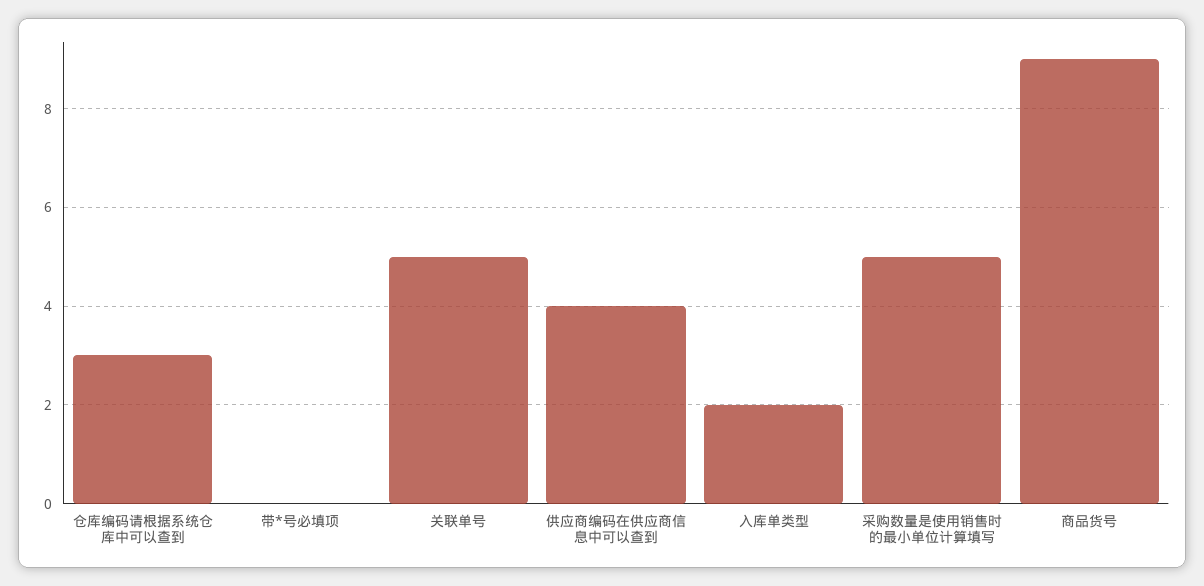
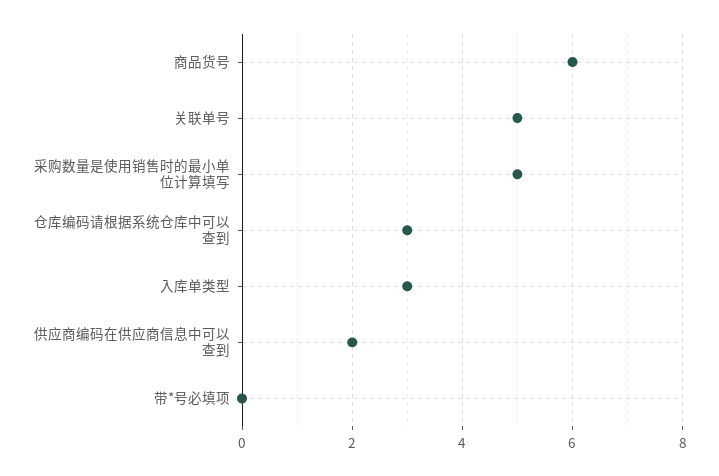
供应商编码在供应商信息中可以查到: 4 -> 2
入库单类型: 2 -> 3
商品货号: 9 -> 6

